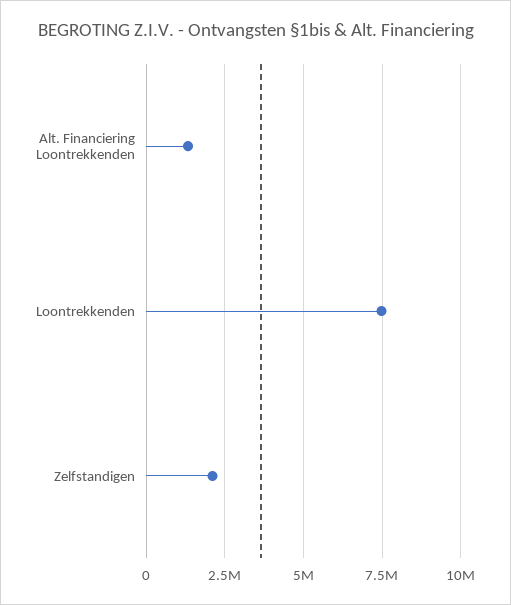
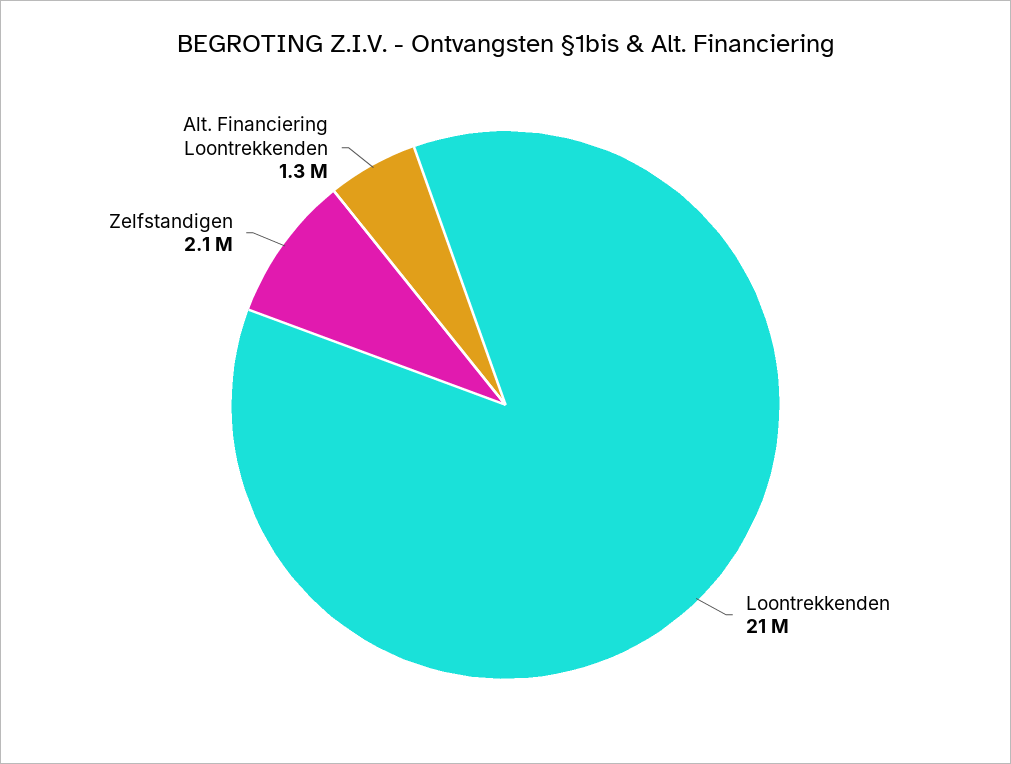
Loontrekkenden: 7500000 -> 21000000

